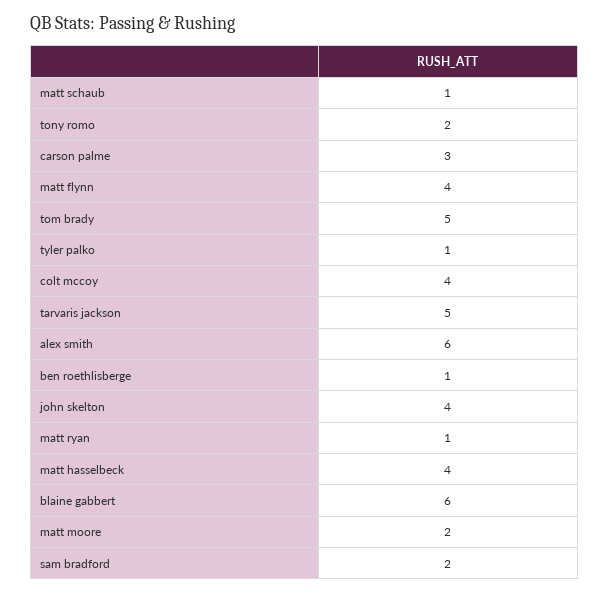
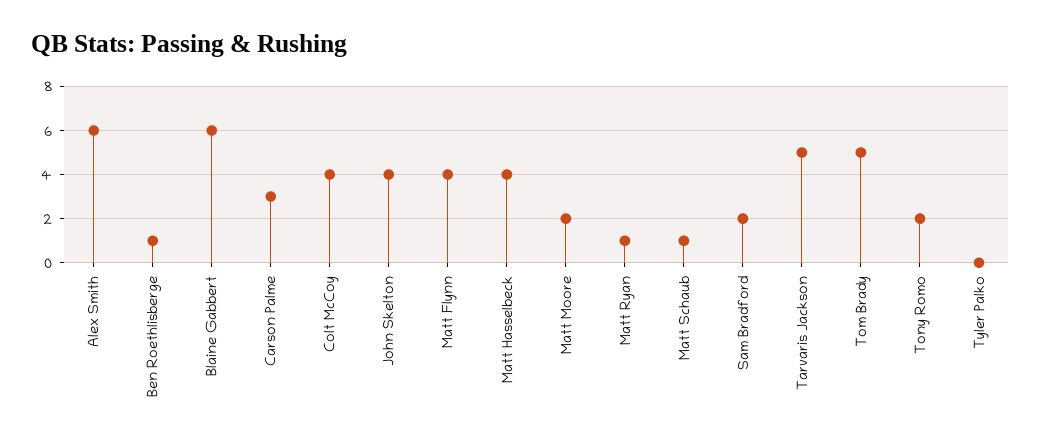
tyler palko: 1 -> 0

